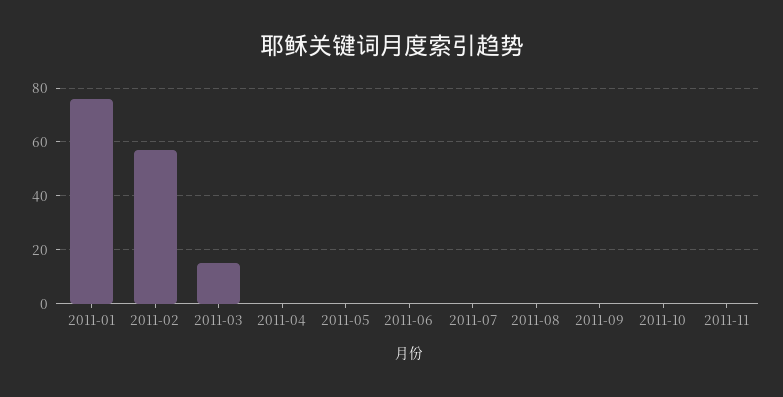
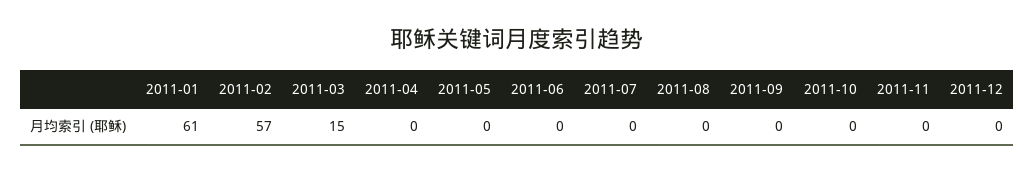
2011-01: 75 -> 61
2011-12: none -> 0

